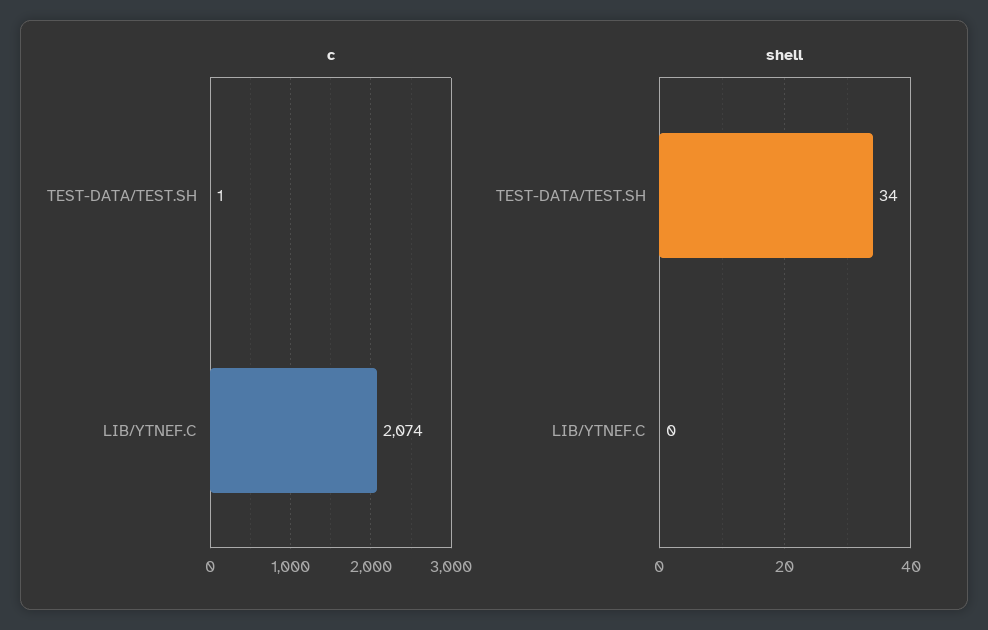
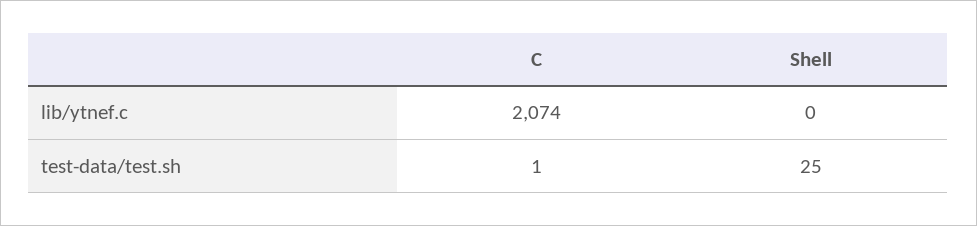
shell, TEST-DATA/TEST.SH: 34 -> 25

